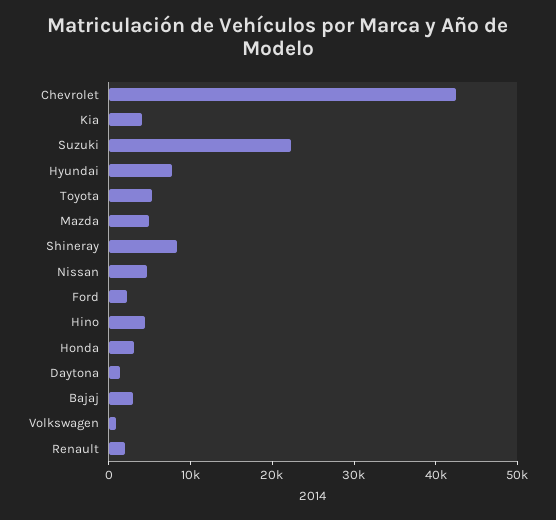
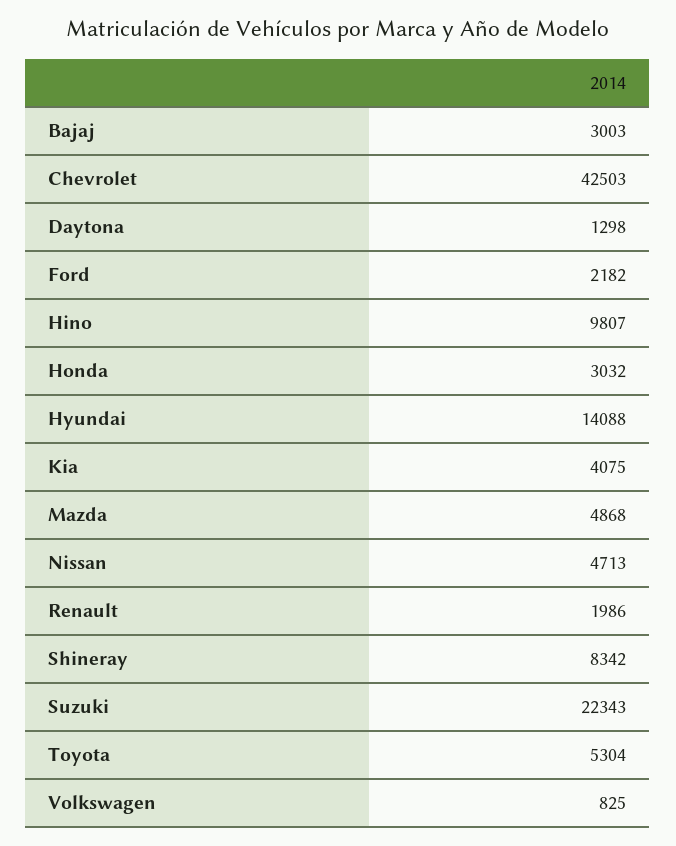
Hyundai: 8000 -> 14088
Hino: 4000 -> 9807

